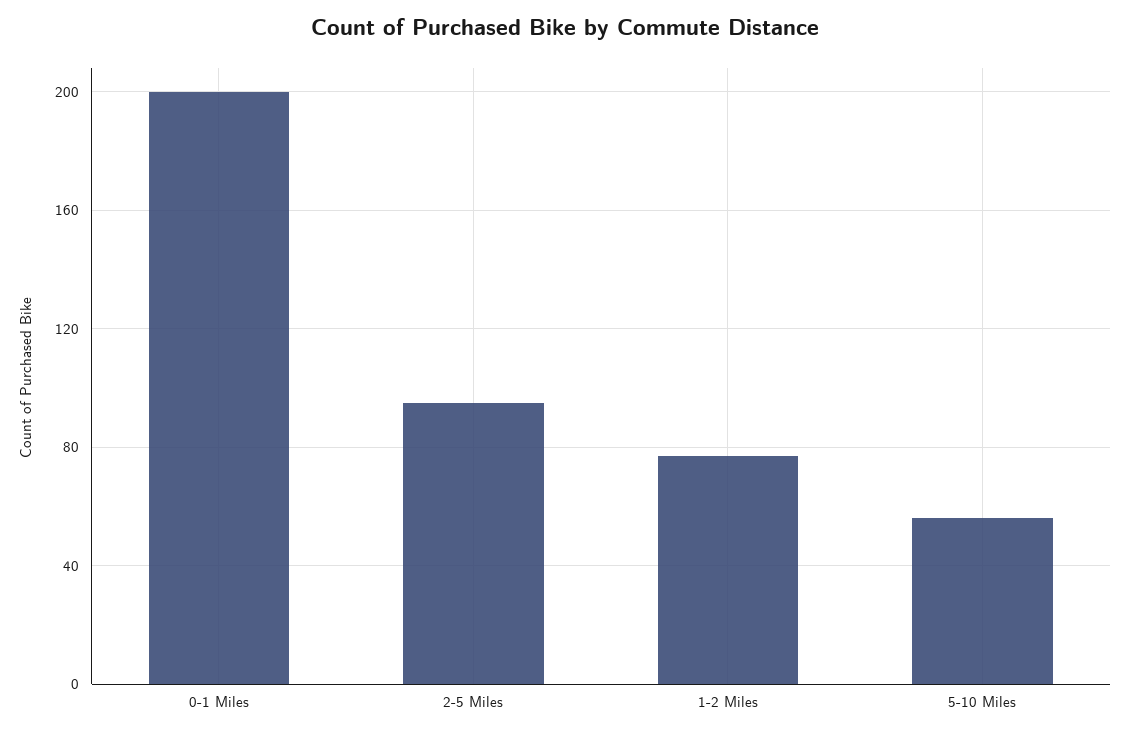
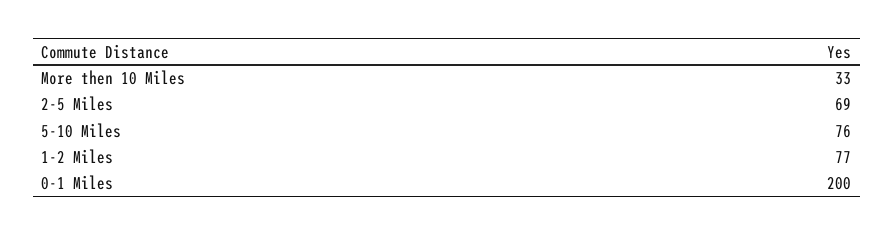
2-5 Miles: 95 -> 69
5-10 Miles: 55 -> 76
More then 10 Miles: none -> 33

